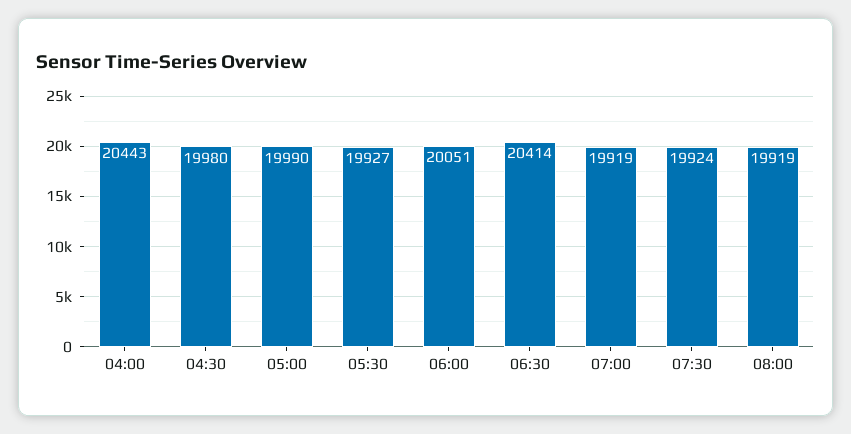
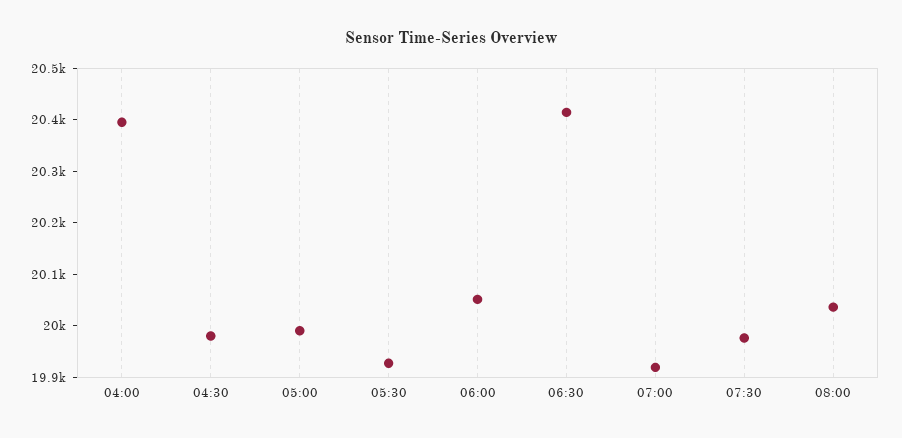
04:00: 20443 -> 20400
07:30: 19924 -> 19980
08:00: 19919 -> 20040

